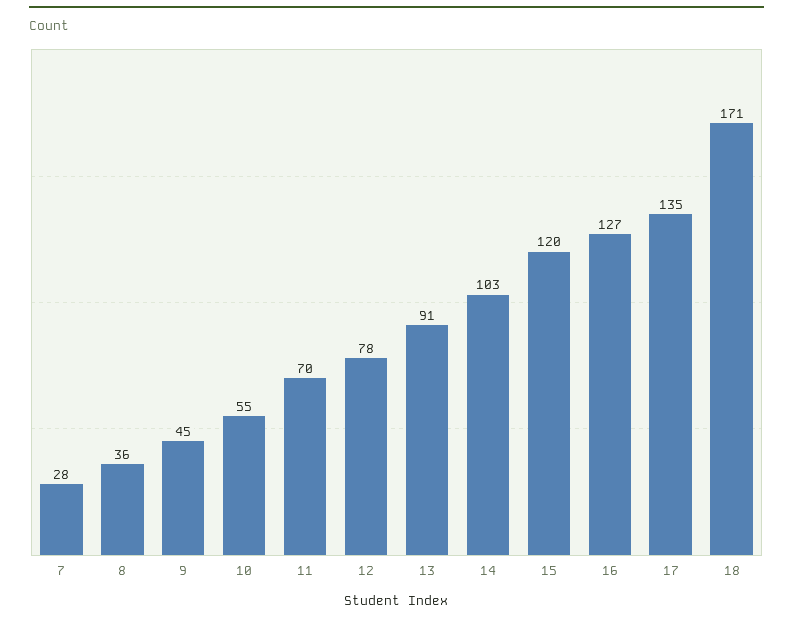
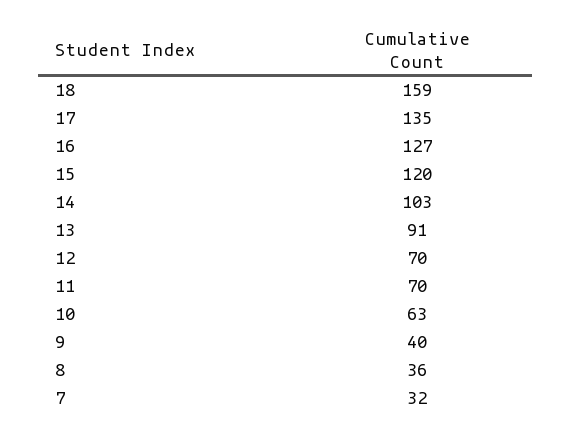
7: 28 -> 32
9: 45 -> 40
10: 55 -> 63
12: 78 -> 70
18: 171 -> 159

